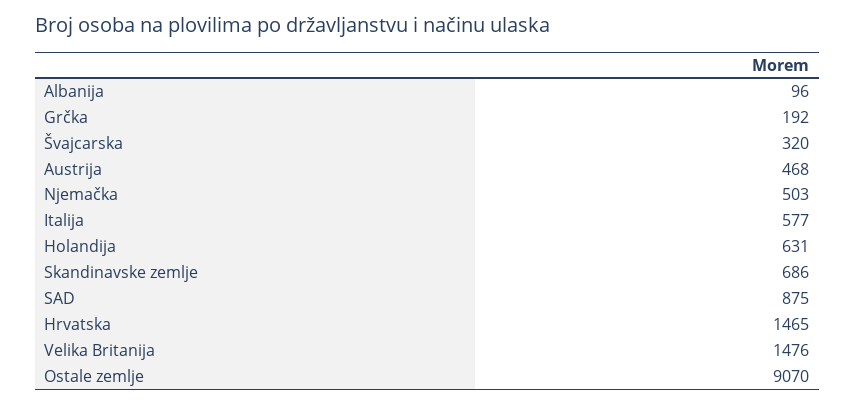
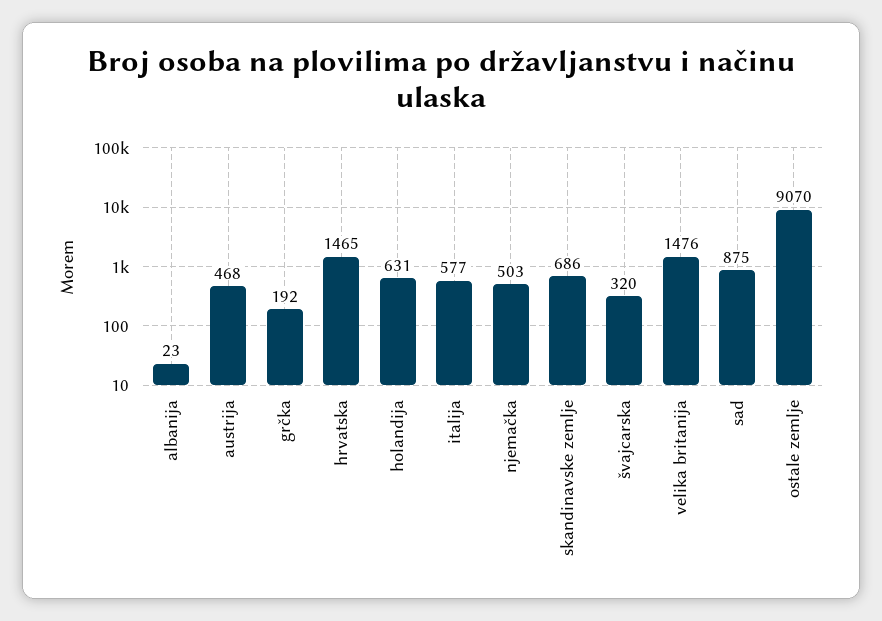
Albanija: 96 -> 23

